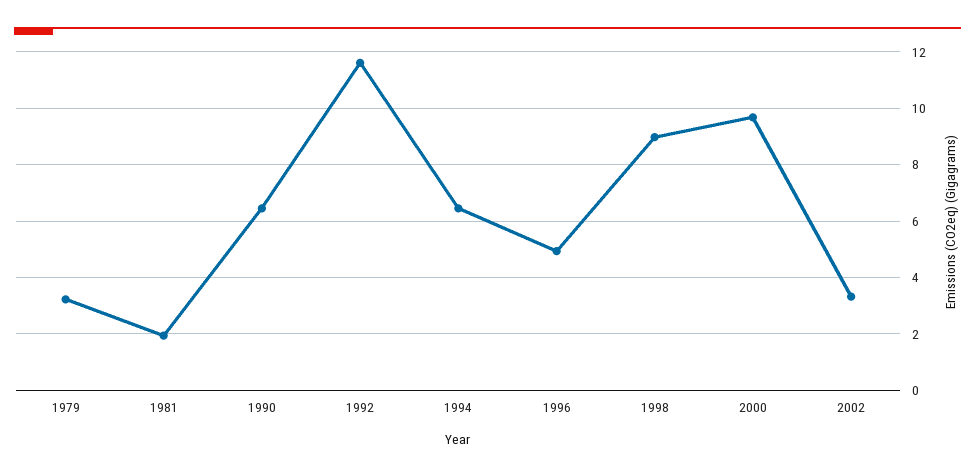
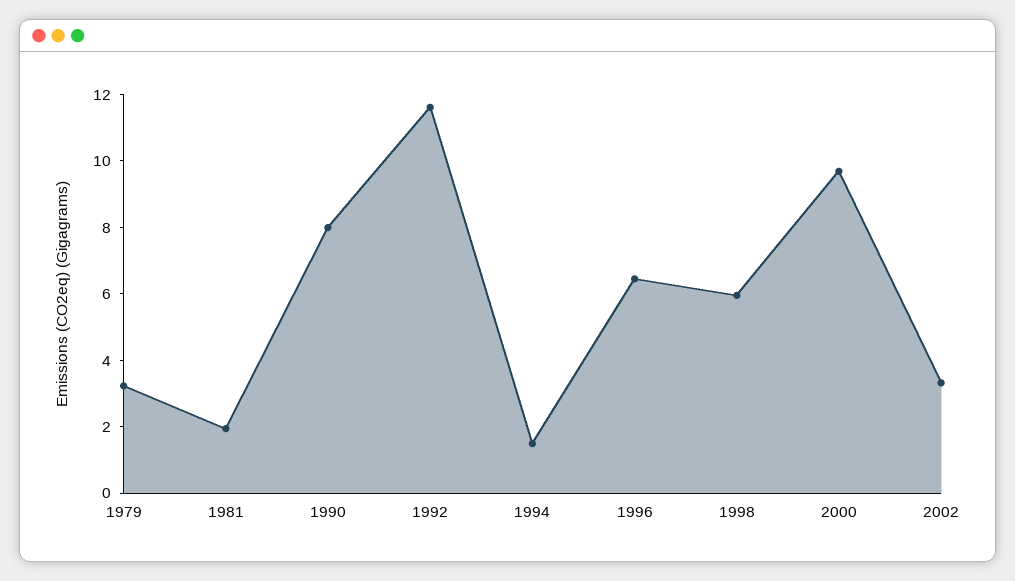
1990: 6.5 -> 8
1994: 6.5 -> 1.5
1996: 5 -> 6.5
1998: 9 -> 6

